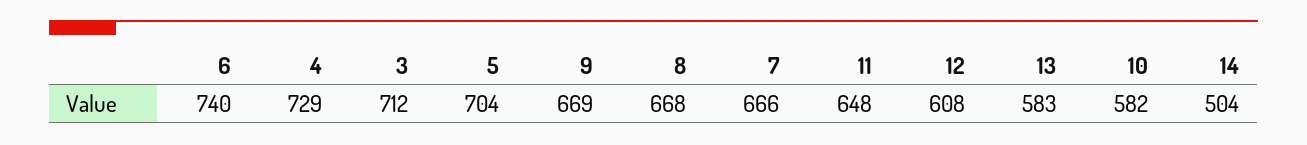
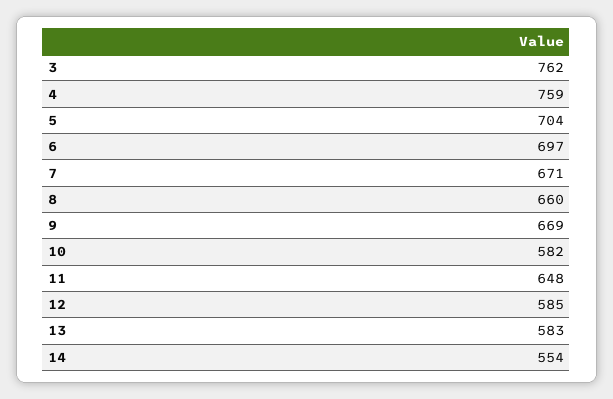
6: 740 -> 697
4: 729 -> 759
3: 712 -> 762
8: 668 -> 660
7: 666 -> 671
12: 608 -> 585
14: 504 -> 554

